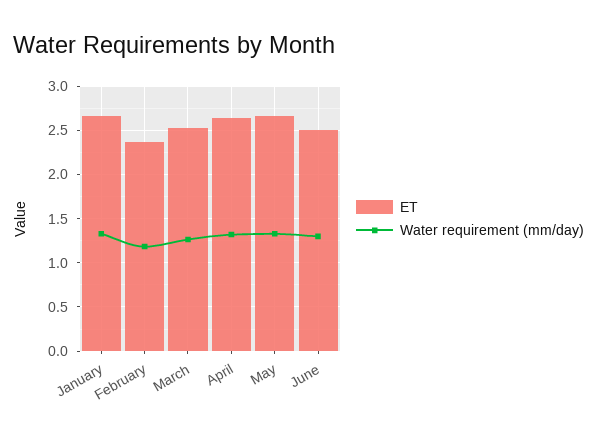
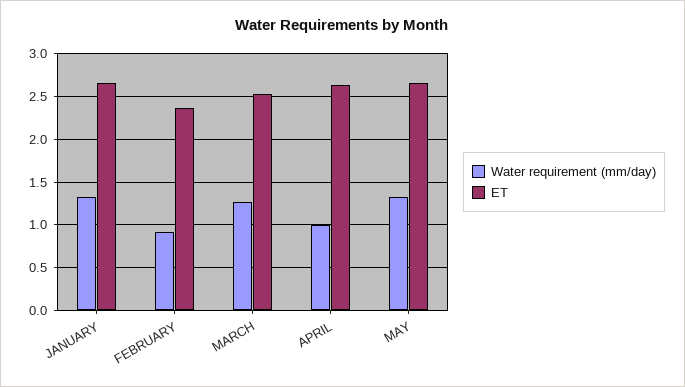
Water requirement (mm/day), February: 1.2 -> 0.9
Water requirement (mm/day), April: 1.3 -> 1
ET, June: 2.5 -> none
Water requirement (mm/day), June: 1.3 -> none

